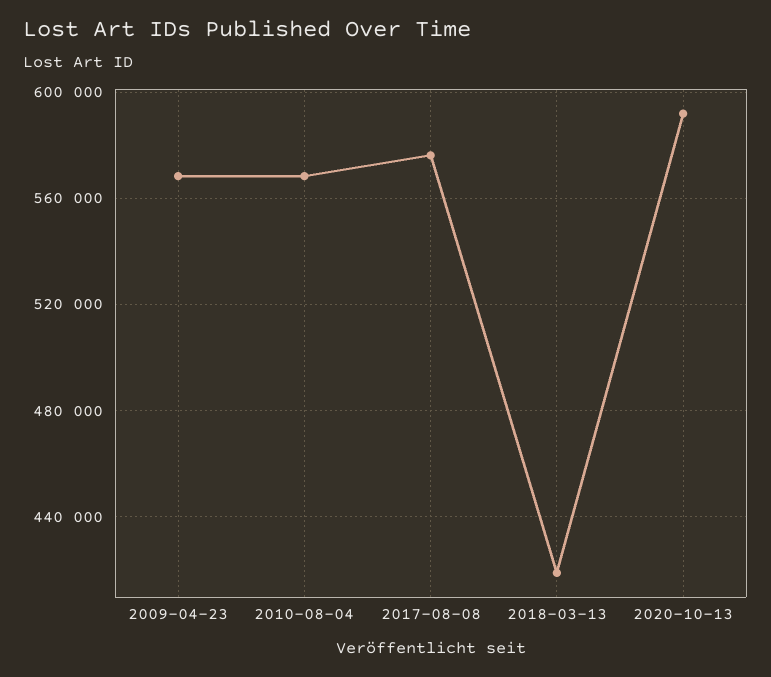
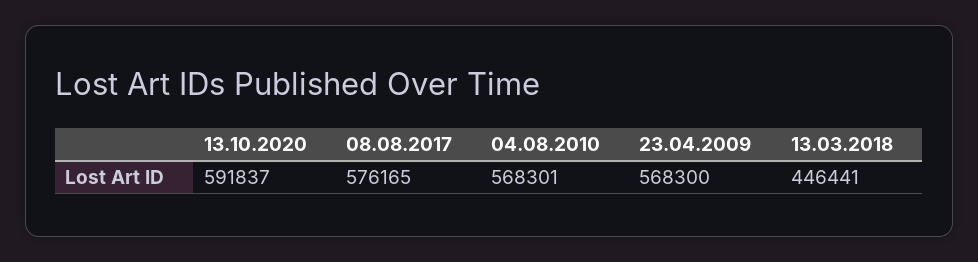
2018-03-13: 420000 -> 446441

